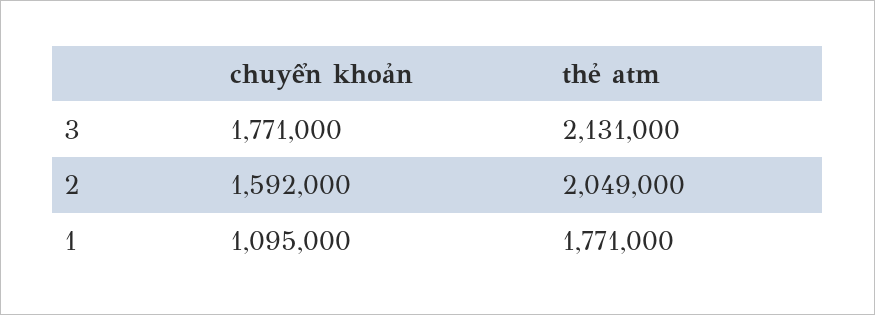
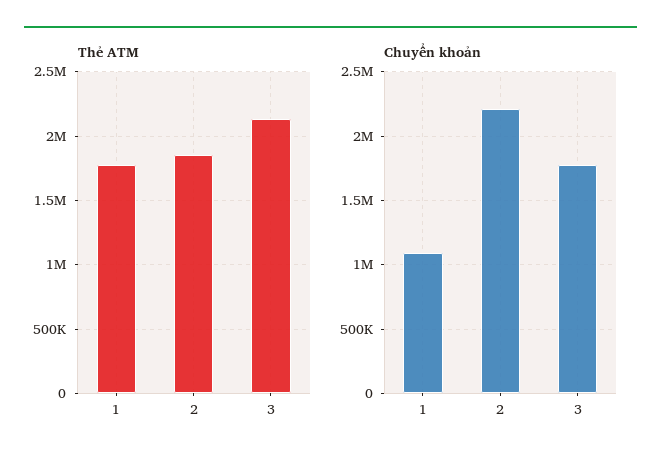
chuyển khoản, 2: 1592000 -> 2200000
thẻ atm, 2: 2049000 -> 1850000

